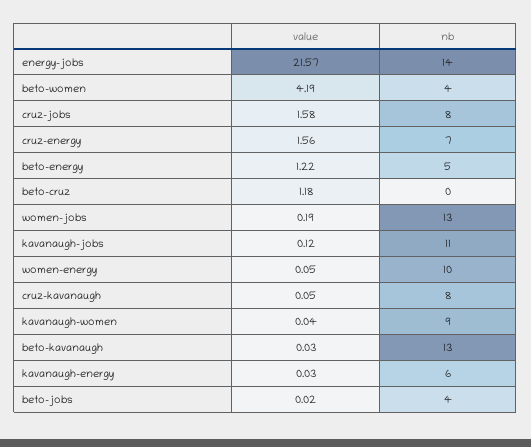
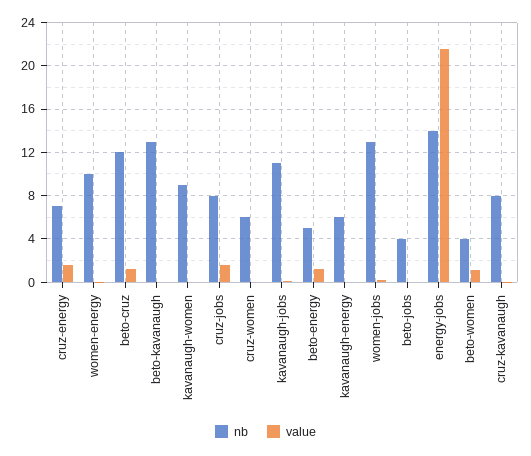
value, beto-women: 4.19 -> 1
nb, beto-cruz: 0 -> 12
nb, cruz-women: none -> 6
value, cruz-women: none -> 0

